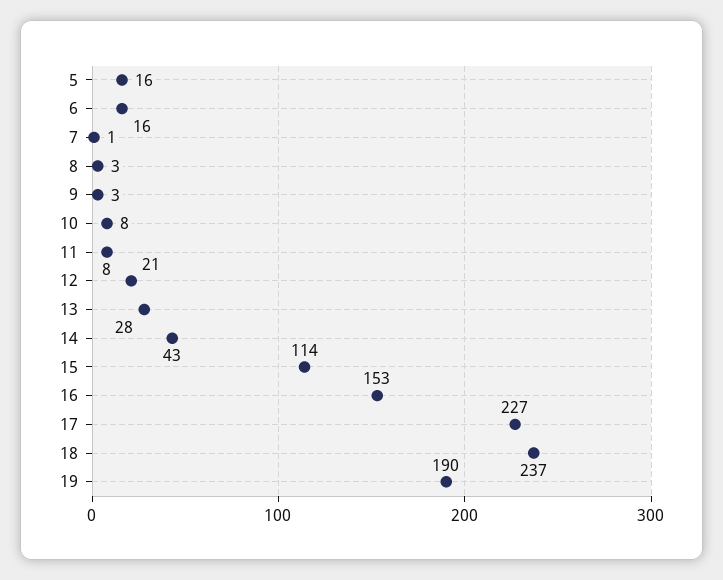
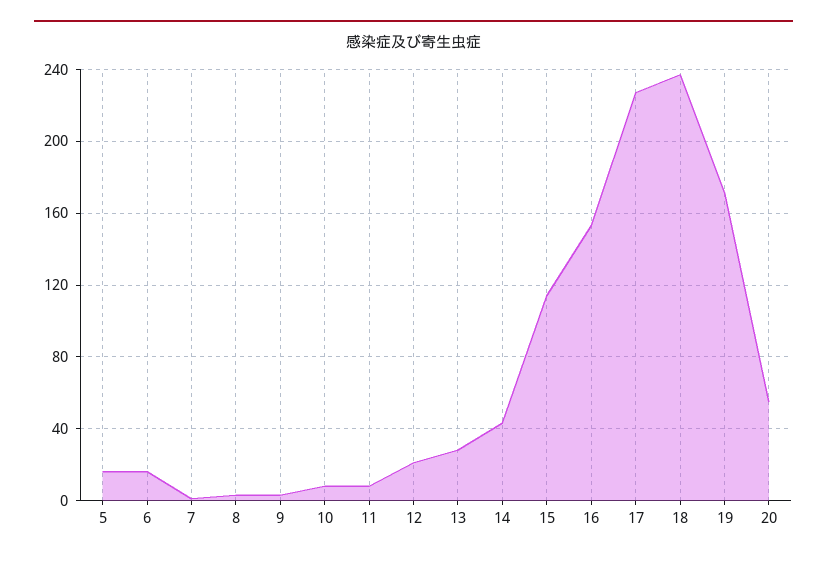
19: 190 -> 170
20: none -> 55

